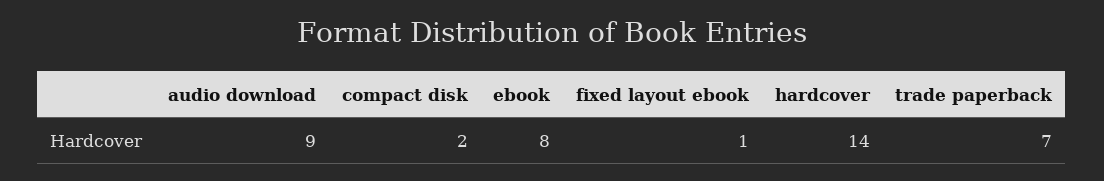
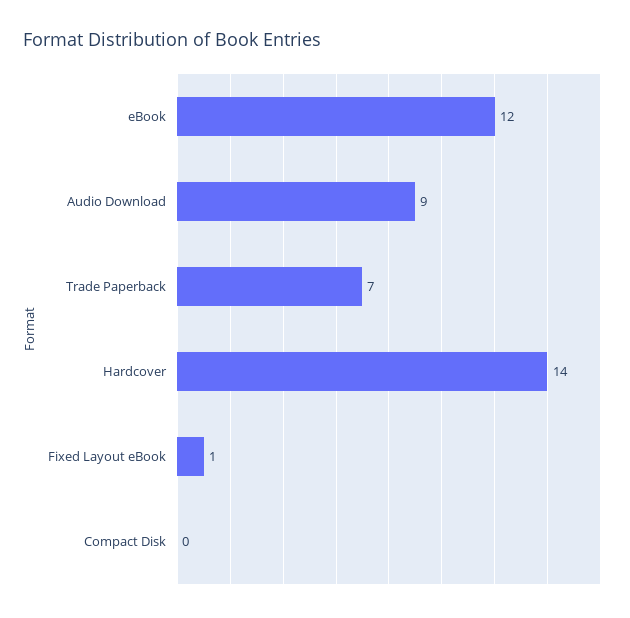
compact disk: 2 -> 0
ebook: 8 -> 12

